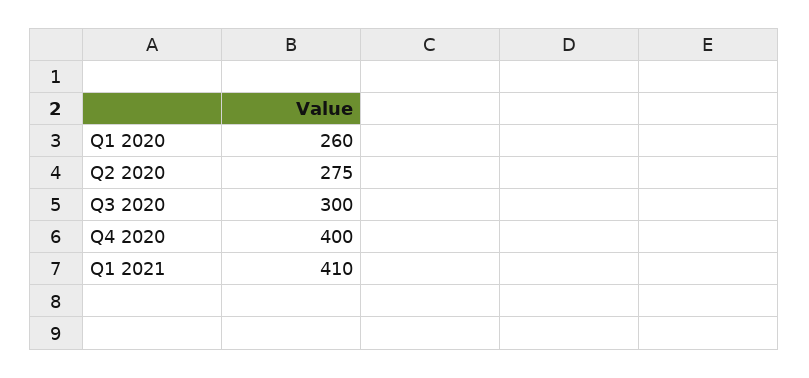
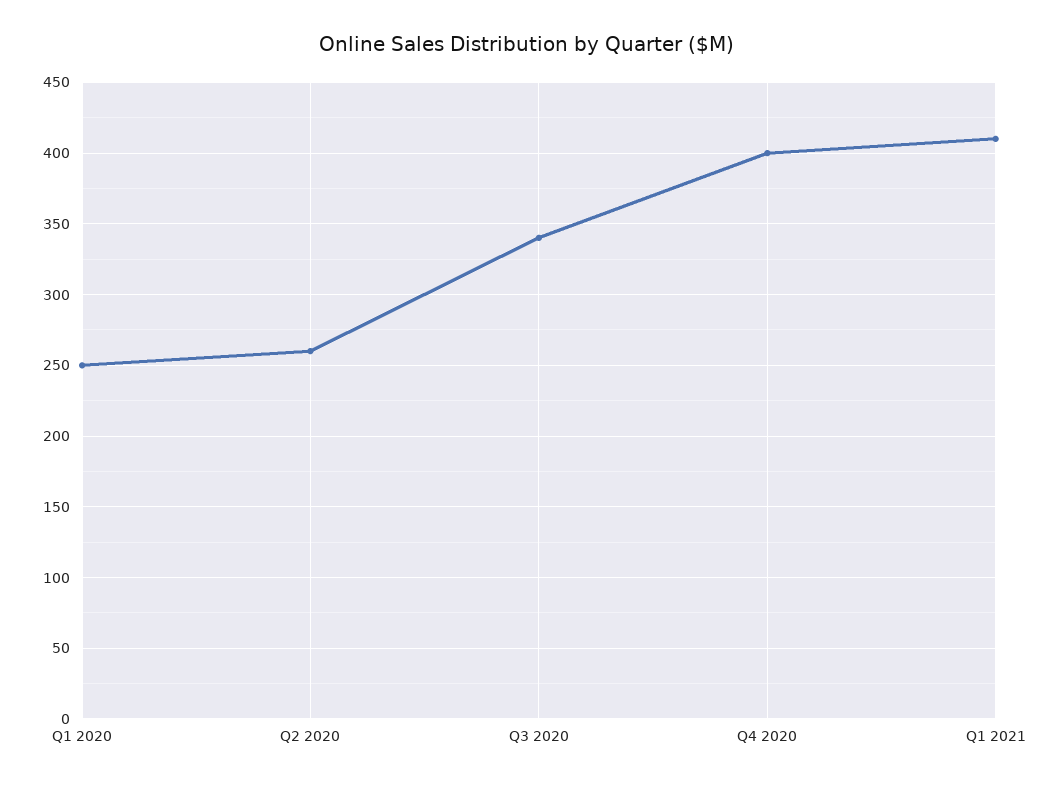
Q1 2020: 260 -> 250
Q2 2020: 275 -> 260
Q3 2020: 300 -> 340

